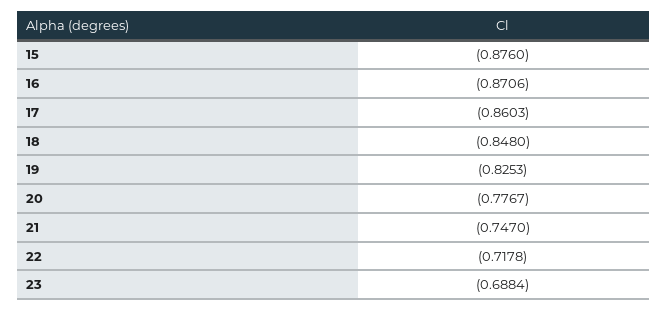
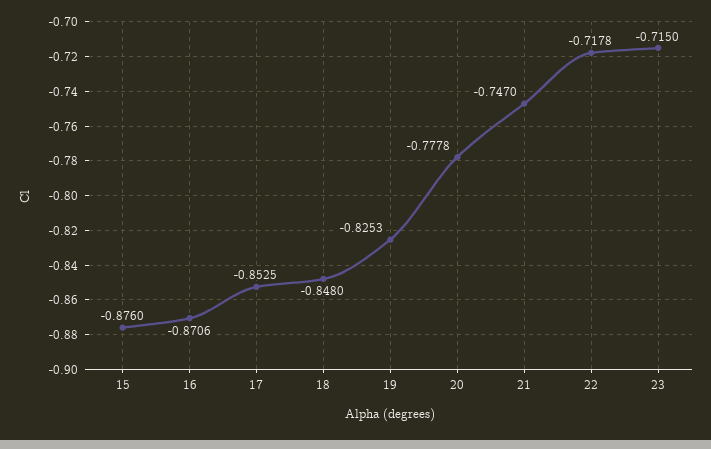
17: -0.8603 -> -0.8525
20: -0.7767 -> -0.7778
23: -0.6884 -> -0.715

